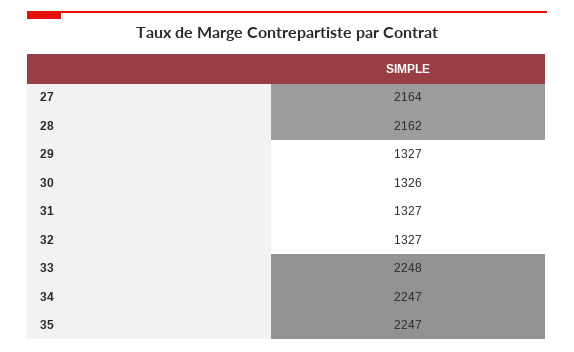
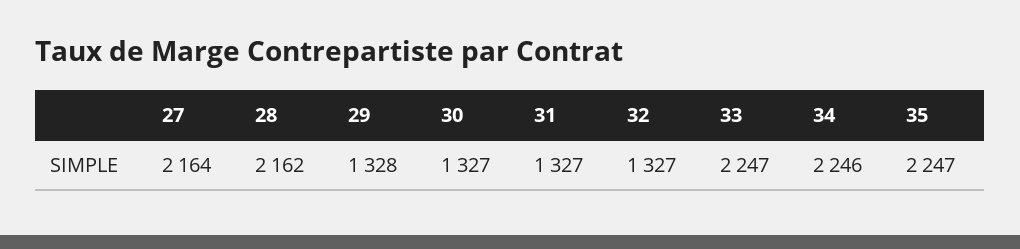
29: 1327 -> 1328
30: 1326 -> 1327
33: 2248 -> 2247
34: 2247 -> 2246

